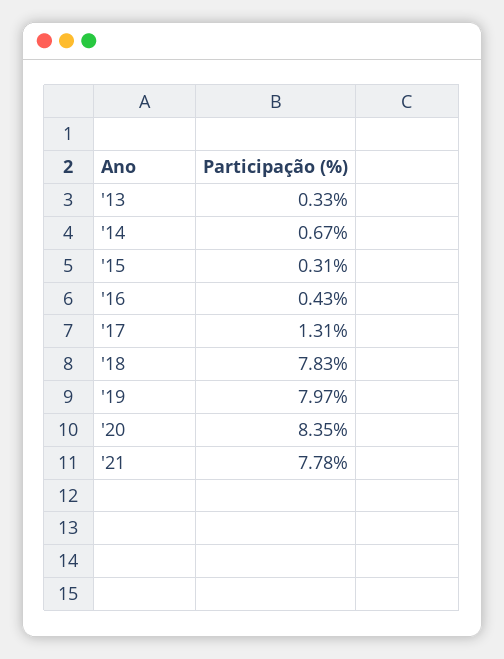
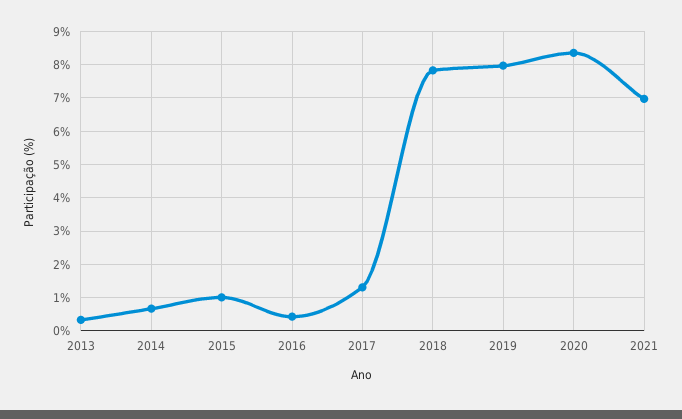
'15: 0.31 -> 1
'21: 7.78 -> 7

